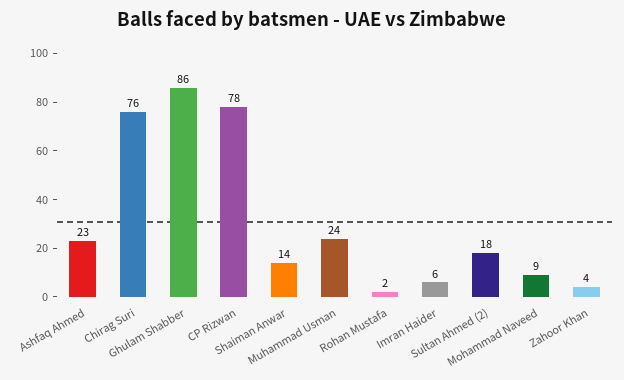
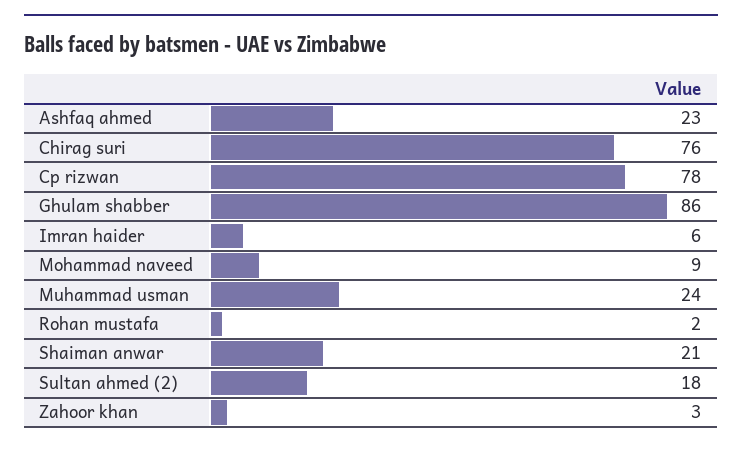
Shaiman Anwar: 14 -> 21
Zahoor Khan: 4 -> 3

